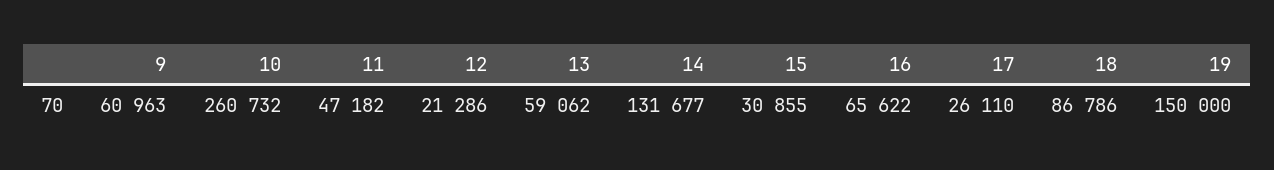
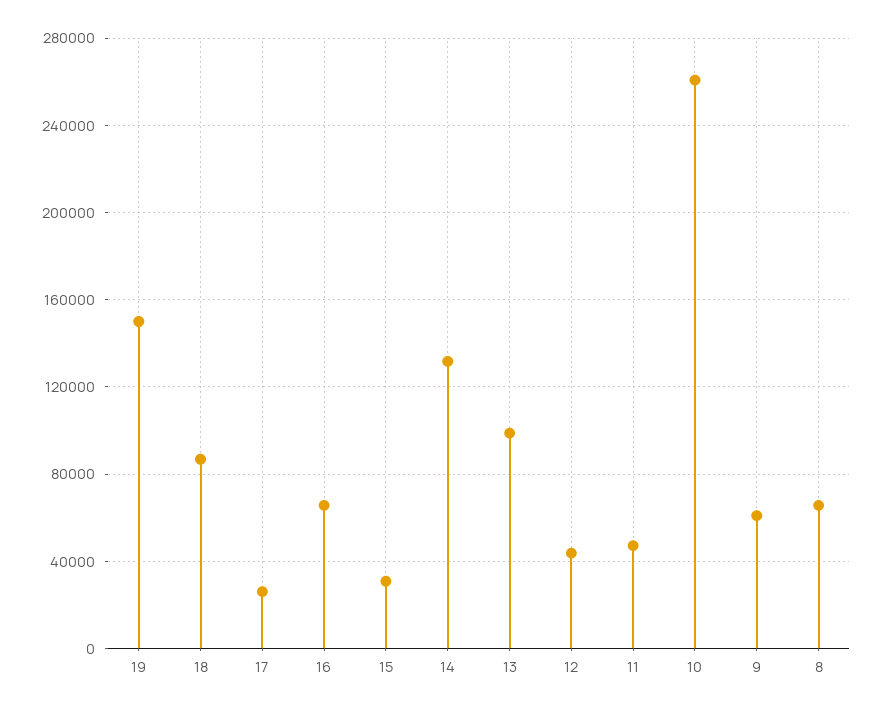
12: 21286 -> 45000
13: 59062 -> 100000
8: none -> 65000

